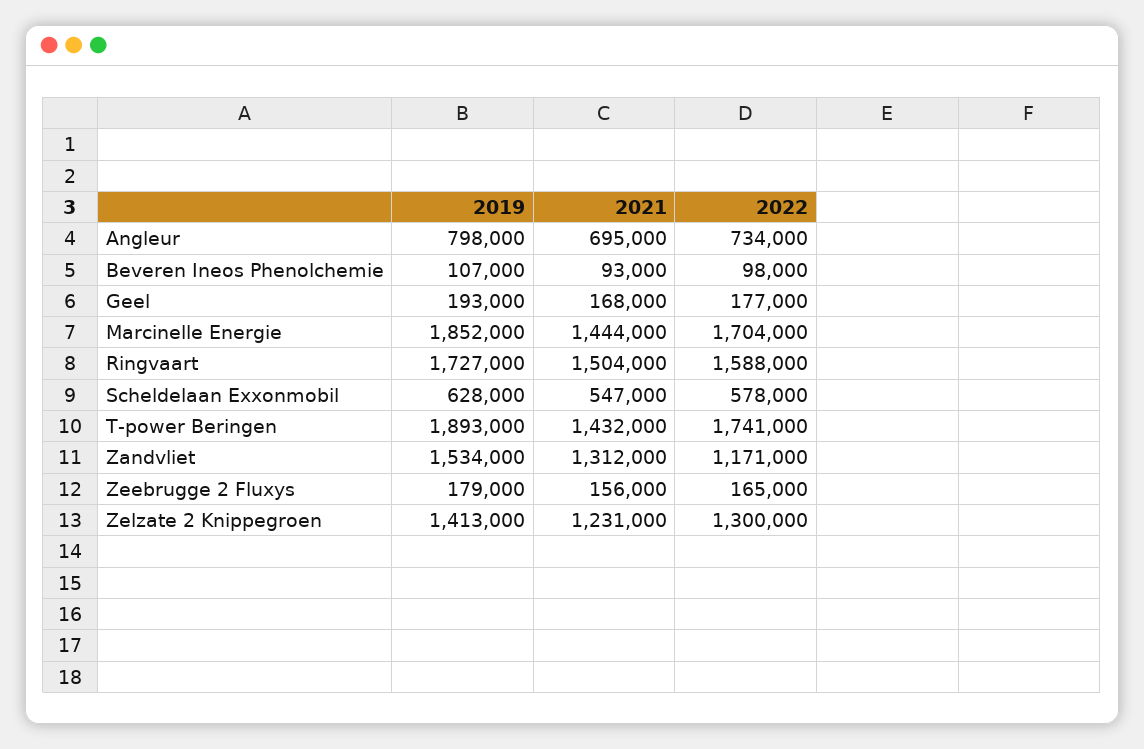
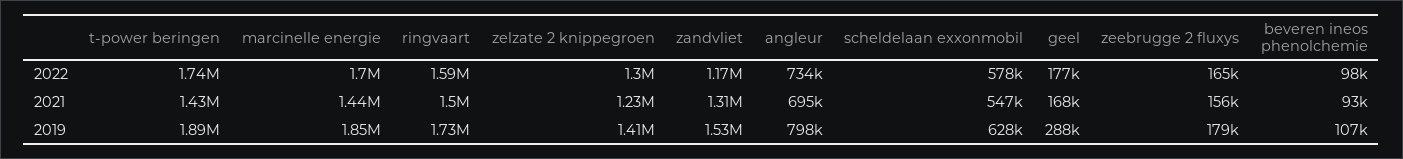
2019, Geel: 193000 -> 288000

